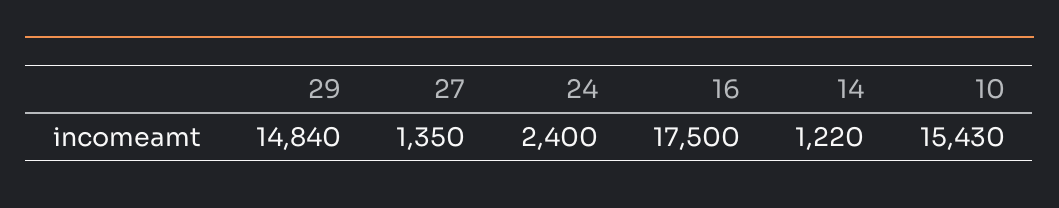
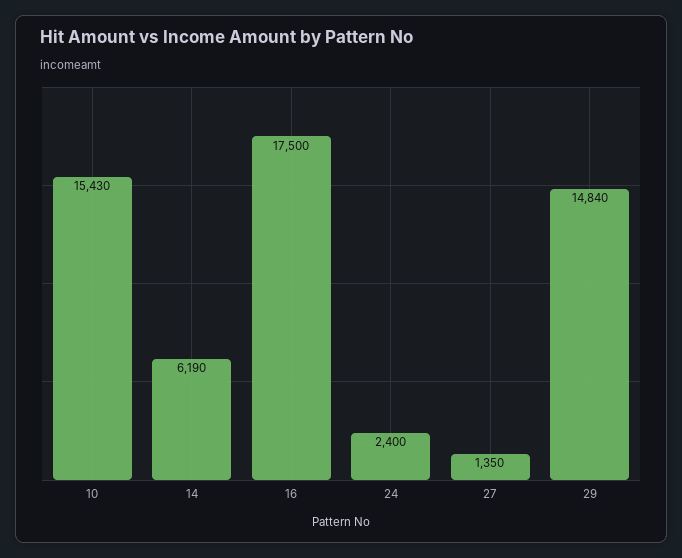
14: 1220 -> 6190

